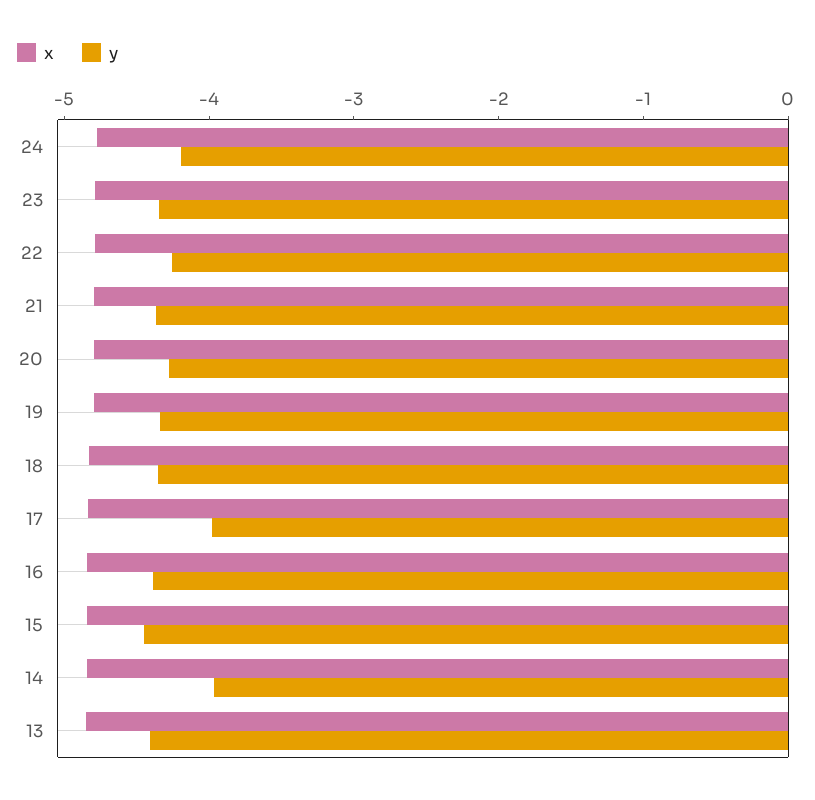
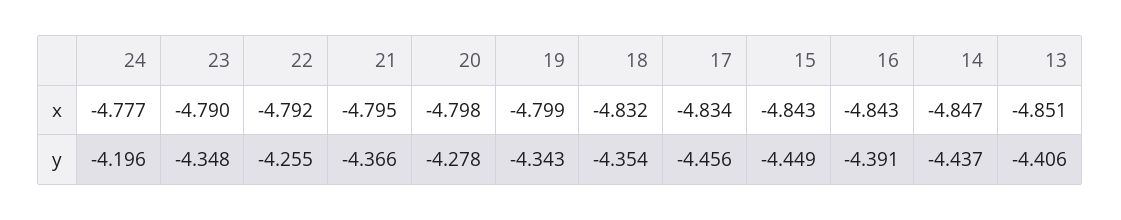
y, 17: -4 -> -4.456
y, 14: -4 -> -4.437

